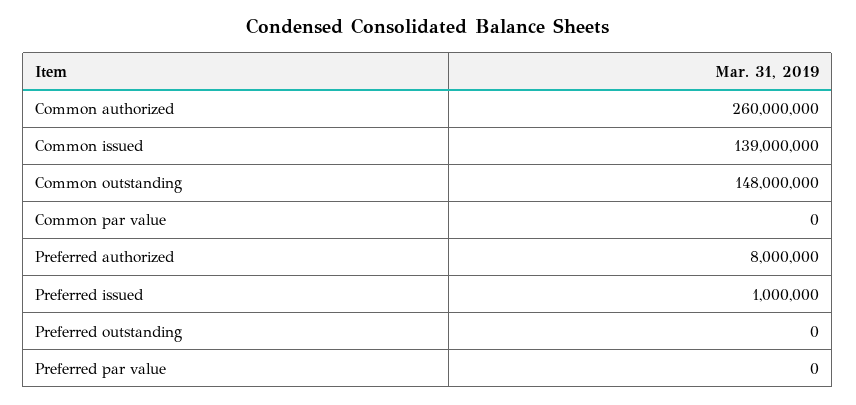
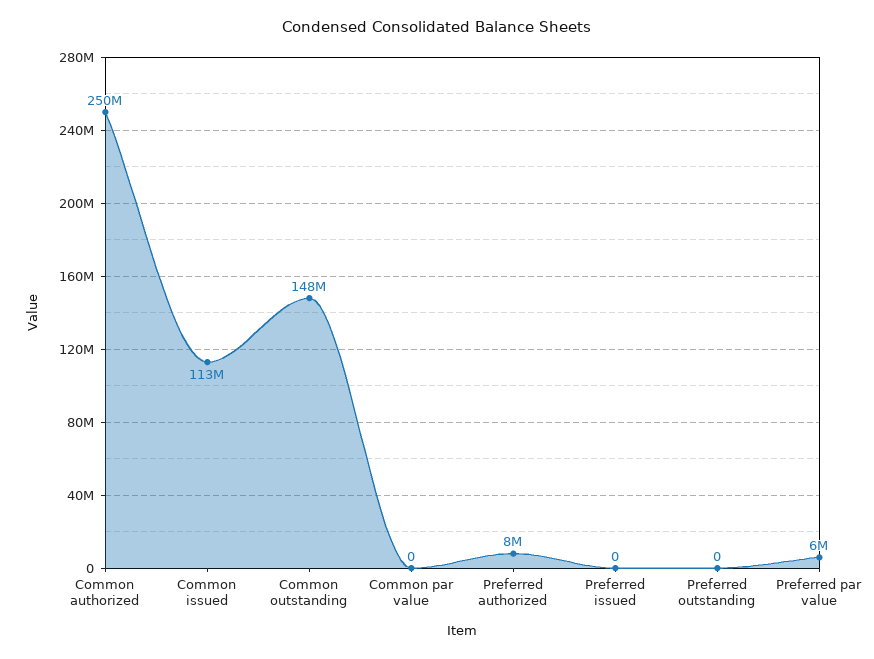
Common authorized: 260000000 -> 250000000
Common issued: 139000000 -> 113000000
Preferred issued: 1000000 -> 0
Preferred par value: 0 -> 6000000

